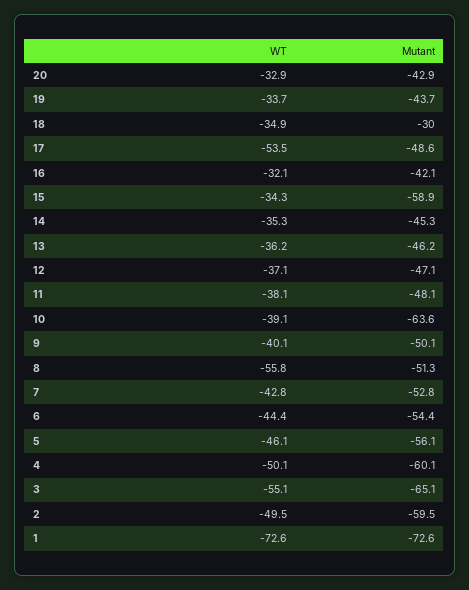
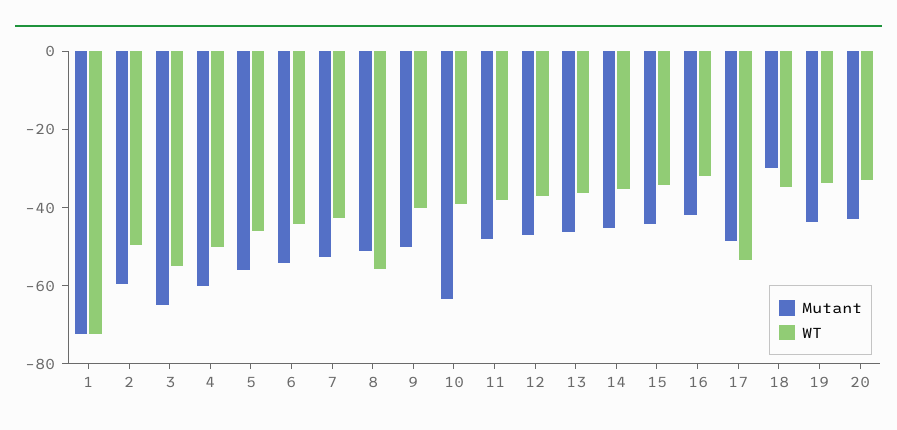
Mutant, 15: -58.9 -> -45

